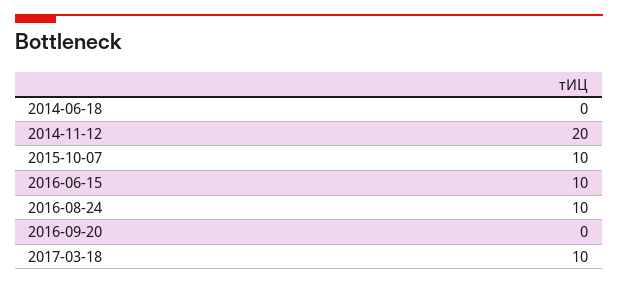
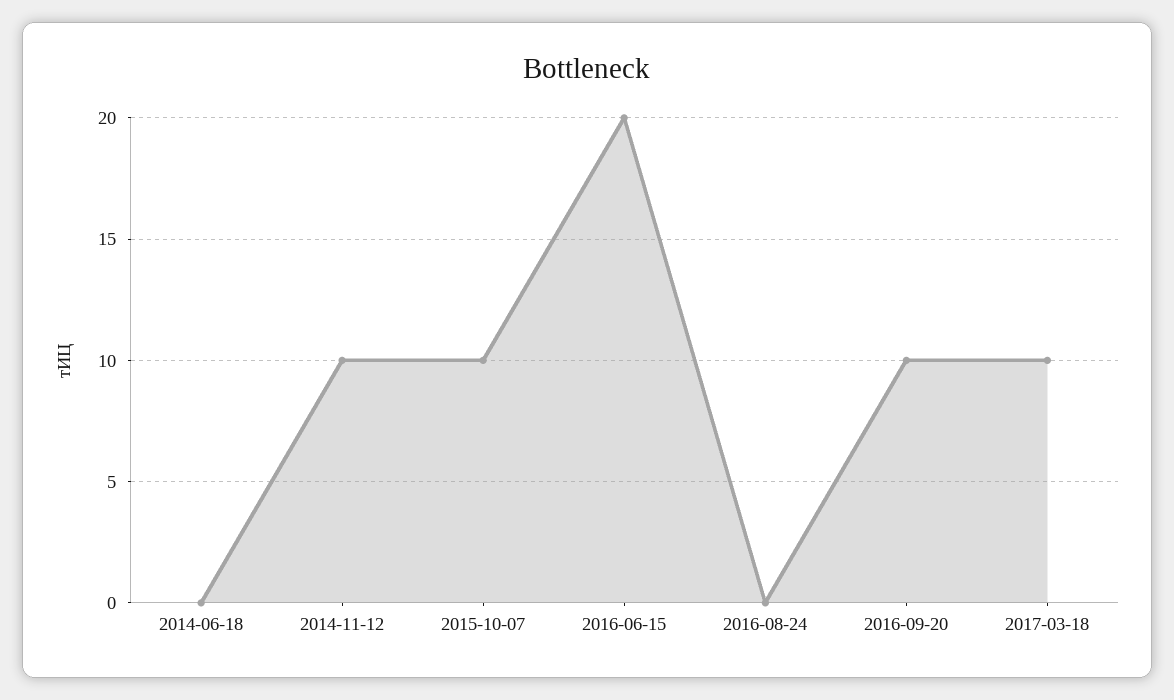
2014-11-12: 20 -> 10
2016-06-15: 10 -> 20
2016-08-24: 10 -> 0
2016-09-20: 0 -> 10

